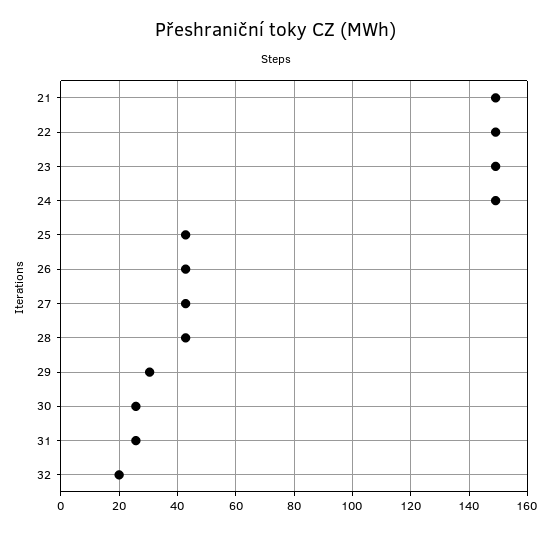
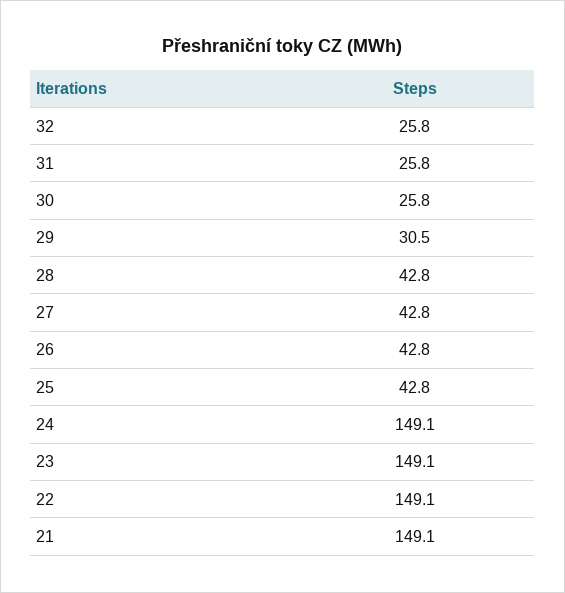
32: 20 -> 25.8

